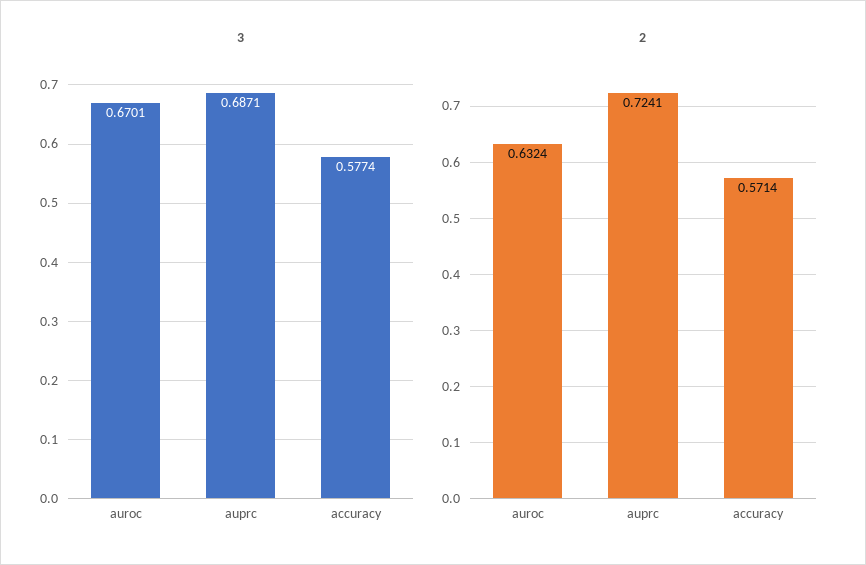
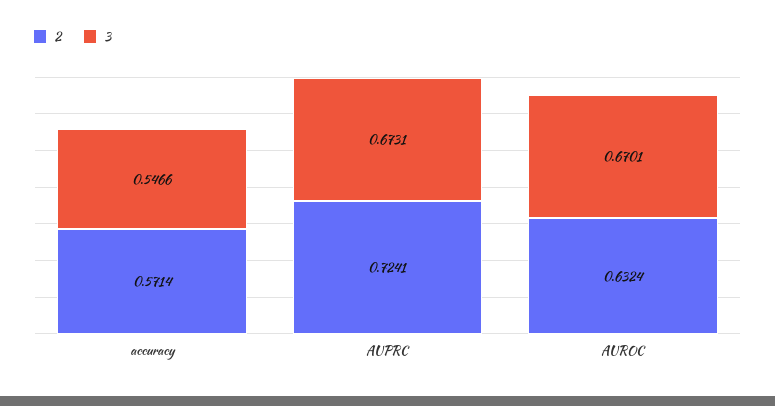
3, auprc: 0.6871 -> 0.6731
3, accuracy: 0.5774 -> 0.5466

